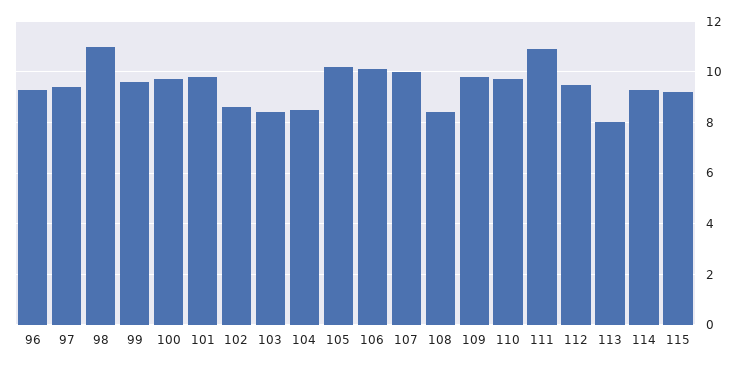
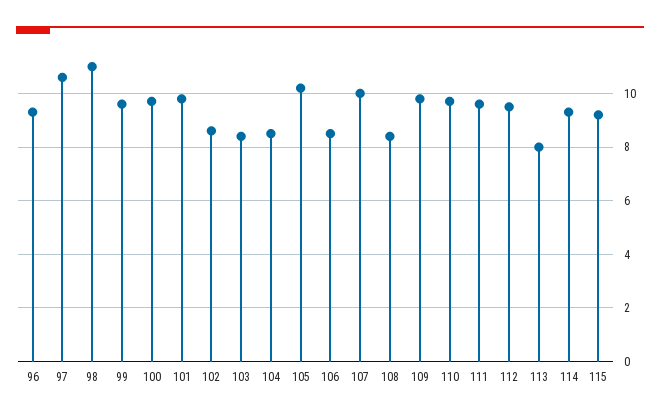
97: 9.5 -> 10.5
106: 10 -> 8.5
111: 11 -> 9.5

